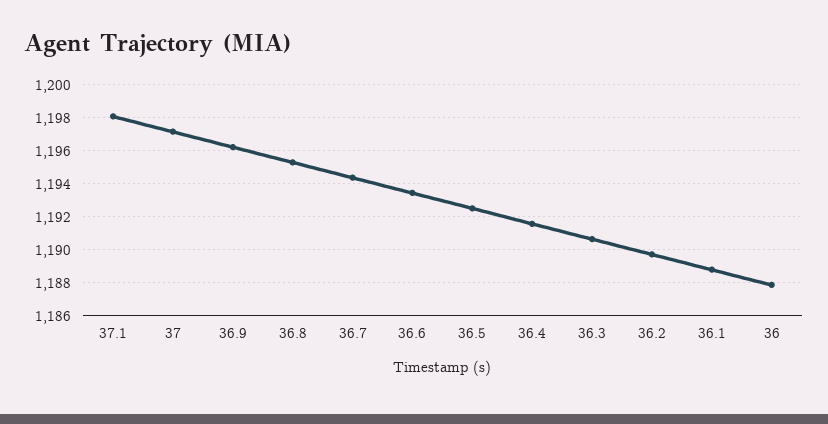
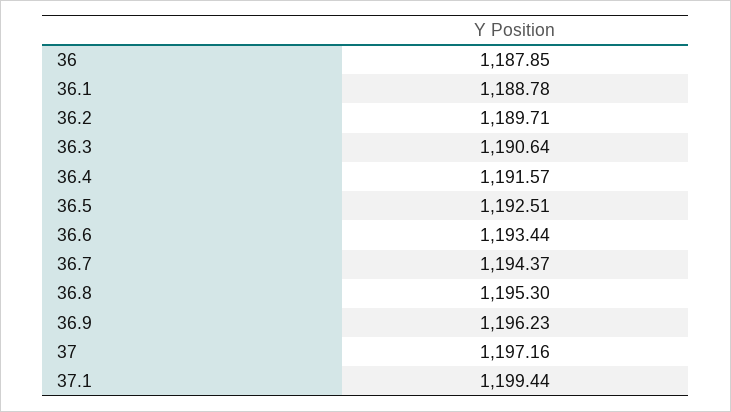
37.1: 1198 -> 1199.44

